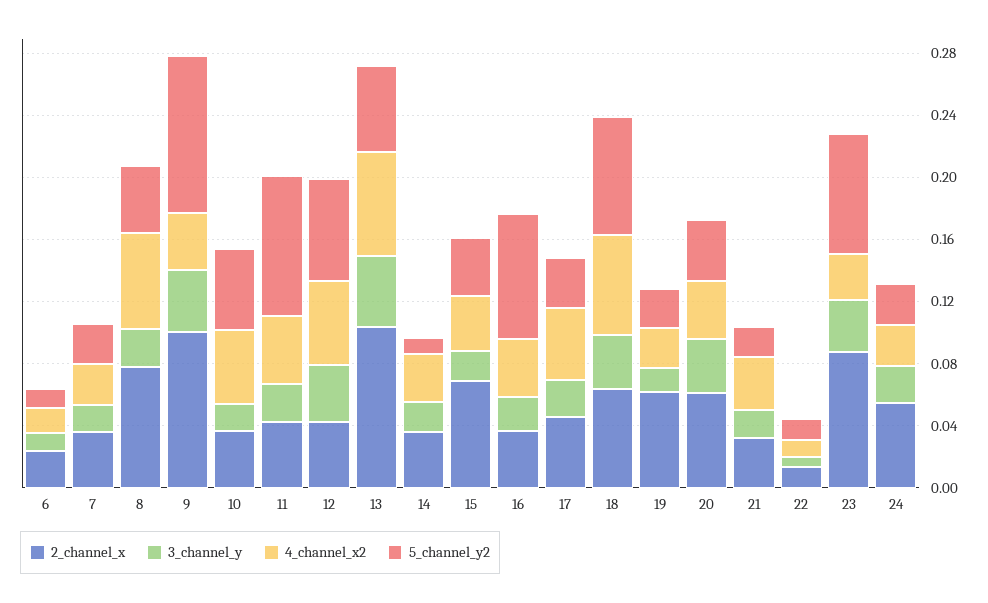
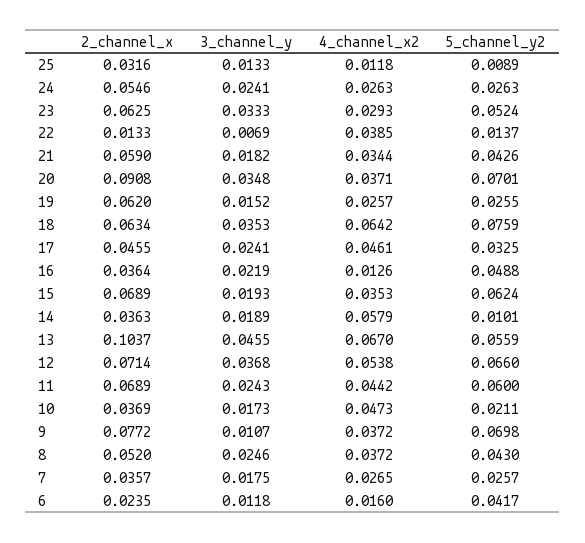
5_channel_y2, 6: 0.01 -> 0.0417
2_channel_x, 8: 0.08 -> 0.052
4_channel_x2, 8: 0.06 -> 0.0372
2_channel_x, 9: 0.1 -> 0.0772
3_channel_y, 9: 0.04 -> 0.0107
5_channel_y2, 9: 0.1 -> 0.0698
5_channel_y2, 10: 0.05 -> 0.0211
2_channel_x, 11: 0.04 -> 0.0689
5_channel_y2, 11: 0.09 -> 0.06
2_channel_x, 12: 0.04 -> 0.0714
4_channel_x2, 14: 0.03 -> 0.0579
5_channel_y2, 15: 0.04 -> 0.0624
4_channel_x2, 16: 0.04 -> 0.0126
5_channel_y2, 16: 0.08 -> 0.0488
2_channel_x, 20: 0.06 -> 0.0908
5_channel_y2, 20: 0.04 -> 0.0701
2_channel_x, 21: 0.03 -> 0.059
5_channel_y2, 21: 0.02 -> 0.0426
4_channel_x2, 22: 0.01 -> 0.0385
2_channel_x, 23: 0.09 -> 0.0625
5_channel_y2, 23: 0.08 -> 0.0524
2_channel_x, 25: none -> 0.0316
3_channel_y, 25: none -> 0.0133
4_channel_x2, 25: none -> 0.0118
5_channel_y2, 25: none -> 0.0089

